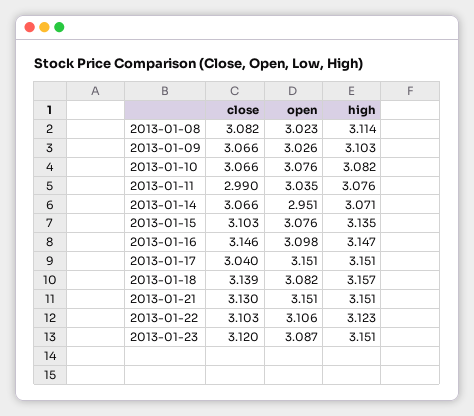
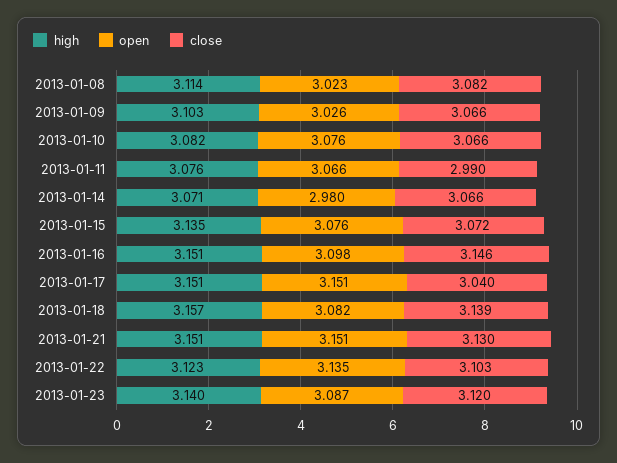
open, 2013-01-11: 3.035 -> 3.066
open, 2013-01-14: 2.951 -> 2.98
close, 2013-01-15: 3.103 -> 3.072
high, 2013-01-16: 3.147 -> 3.151
open, 2013-01-22: 3.106 -> 3.135
high, 2013-01-23: 3.151 -> 3.14

